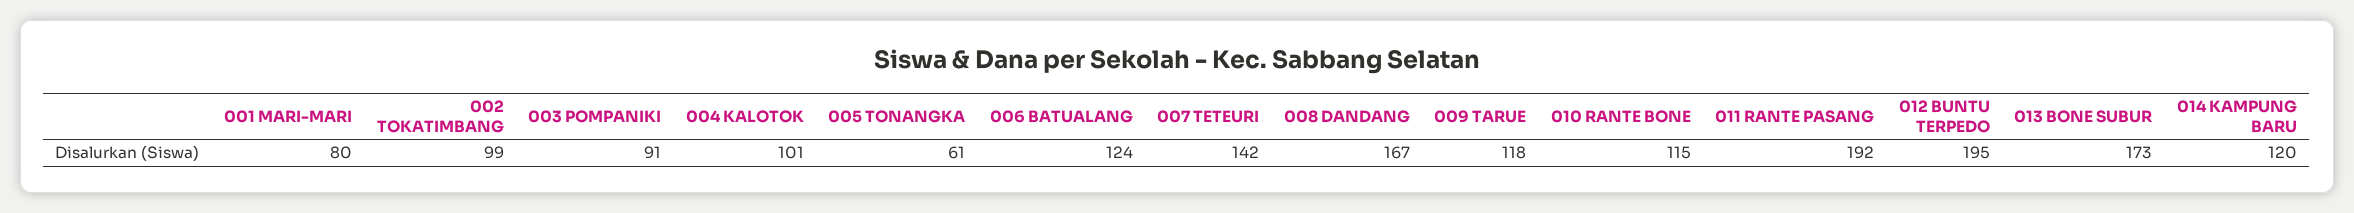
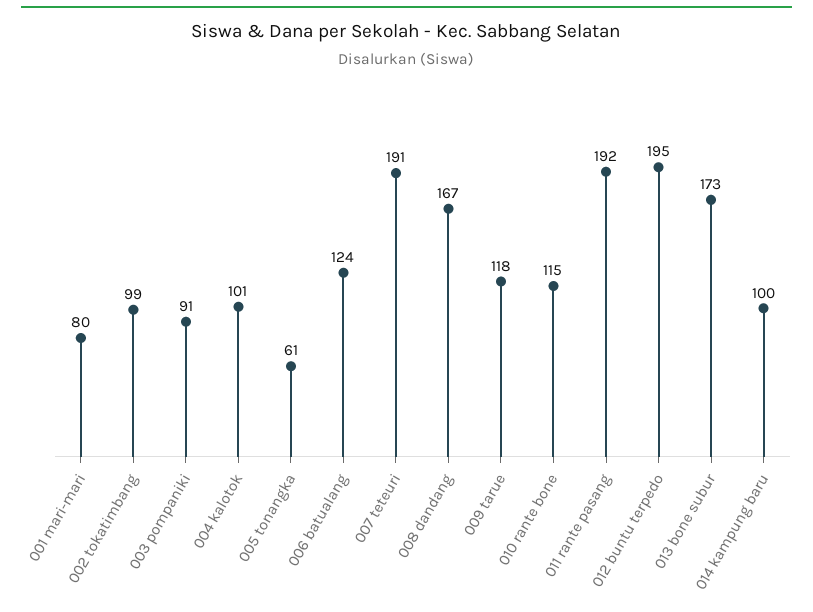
007 TETEURI: 142 -> 191
014 KAMPUNG BARU: 120 -> 100

